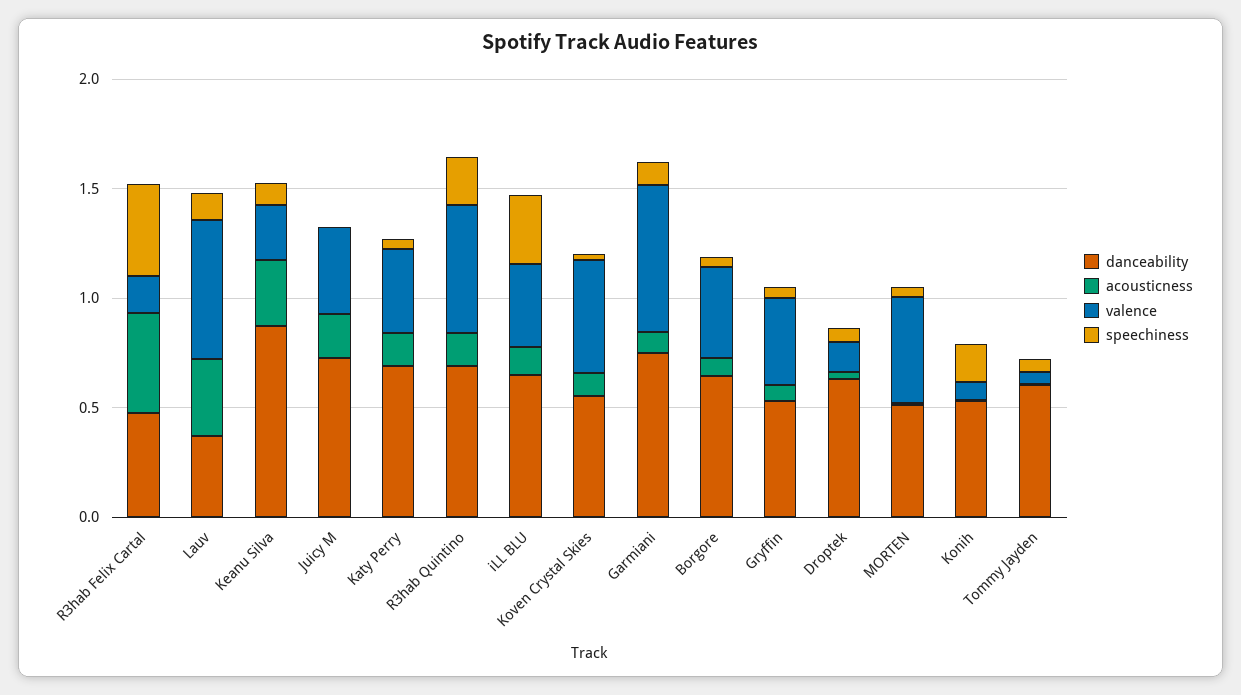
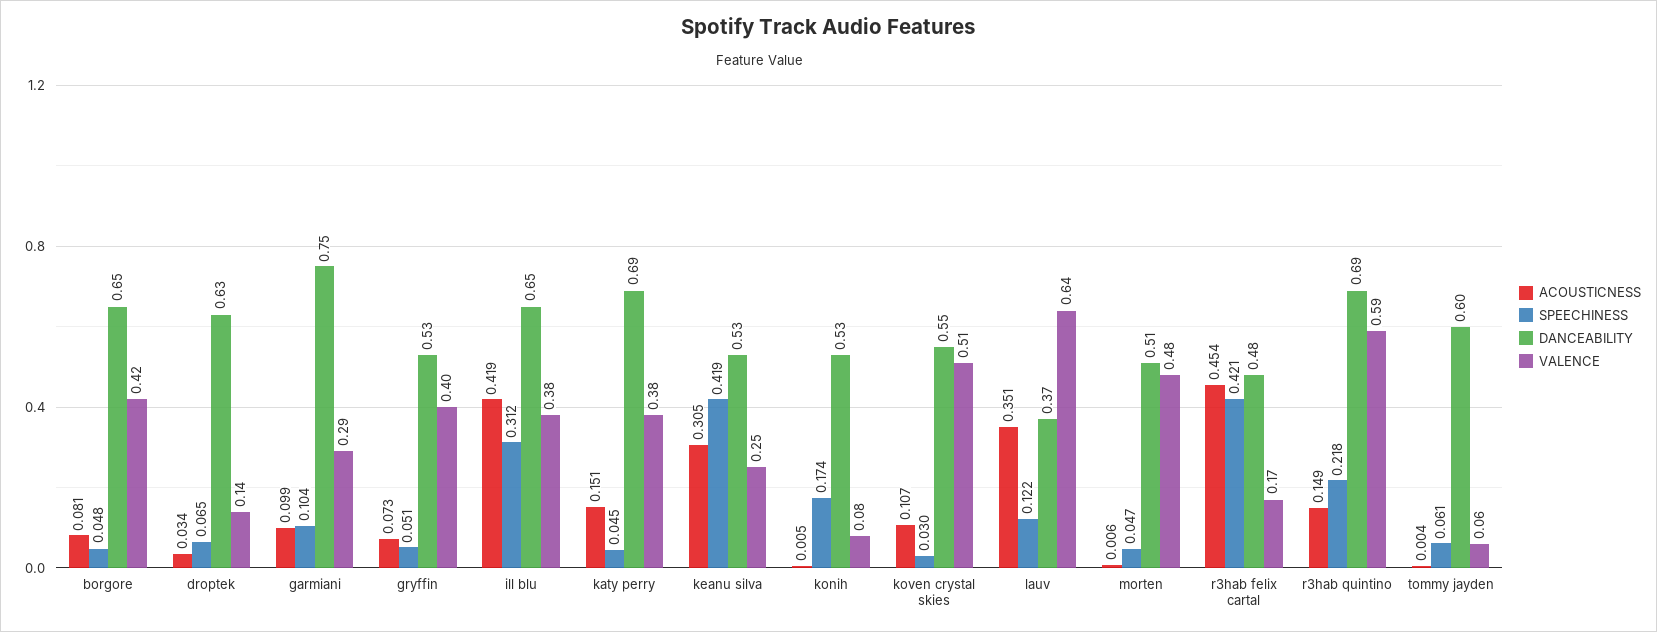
danceability, Keanu Silva: 0.9 -> 0.53
speechiness, Keanu Silva: 0.1 -> 0.419
danceability, Juicy M: 0.7 -> none
acousticness, Juicy M: 0.2 -> none
valence, Juicy M: 0.4 -> none
speechiness, Juicy M: 0 -> none
acousticness, iLL BLU: 0.1 -> 0.419
valence, Garmiani: 0.7 -> 0.29

